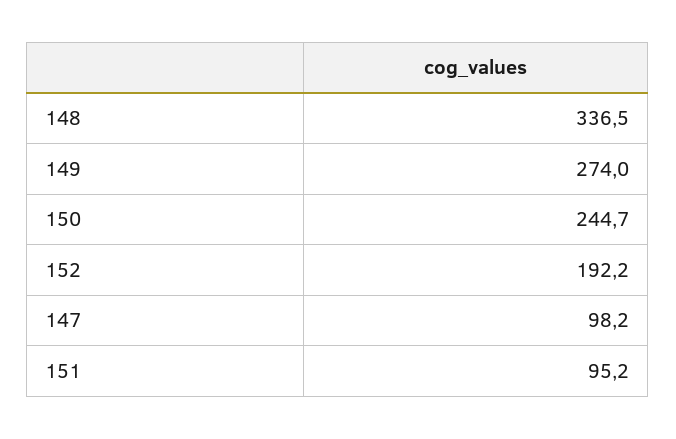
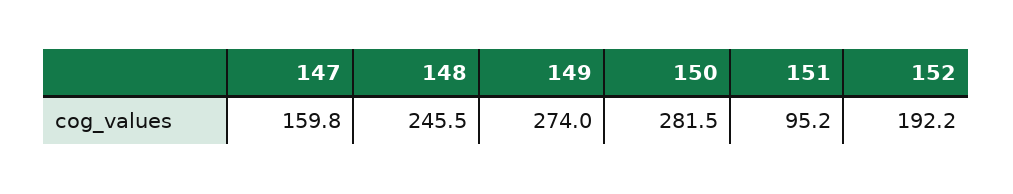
148: 336.5 -> 245.5
150: 244.7 -> 281.5
147: 98.2 -> 159.8

